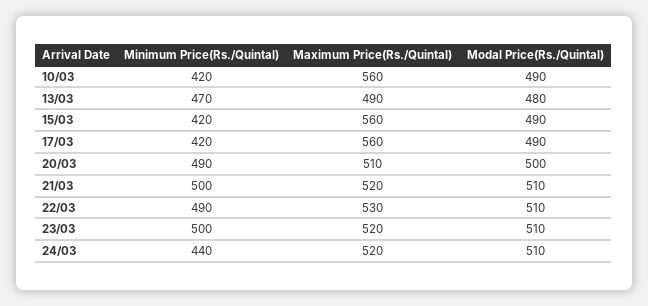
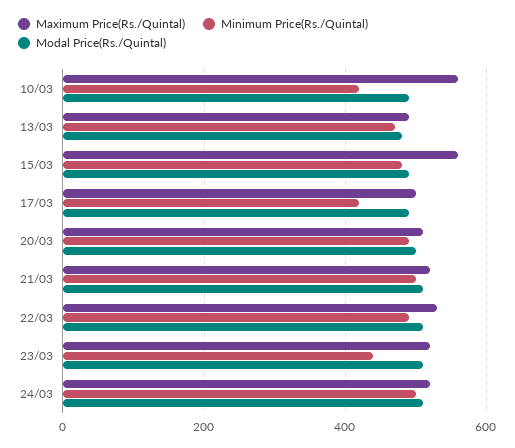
Minimum Price(Rs./Quintal), 15/03: 420 -> 480
Maximum Price(Rs./Quintal), 17/03: 560 -> 500
Minimum Price(Rs./Quintal), 23/03: 500 -> 440
Minimum Price(Rs./Quintal), 24/03: 440 -> 500

